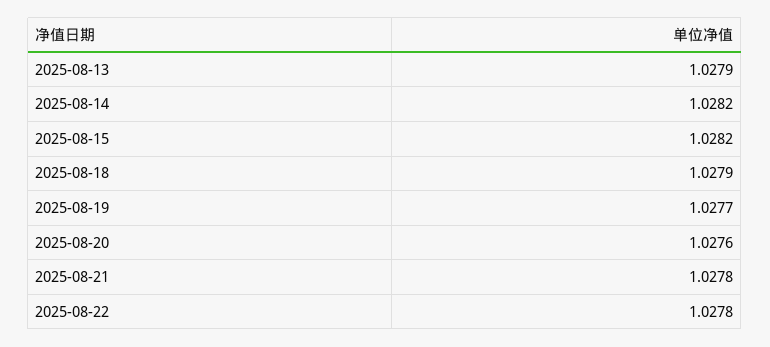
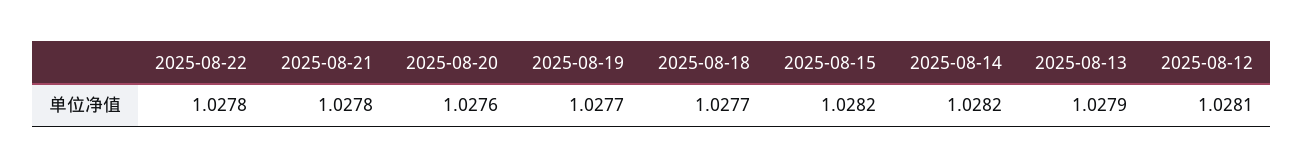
2025-08-18: 1.0279 -> 1.0277
2025-08-12: none -> 1.0281

